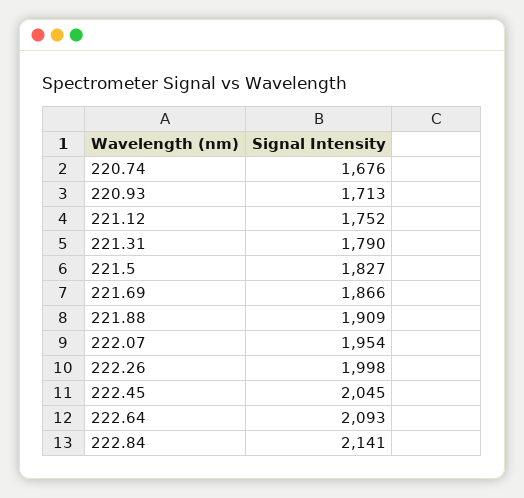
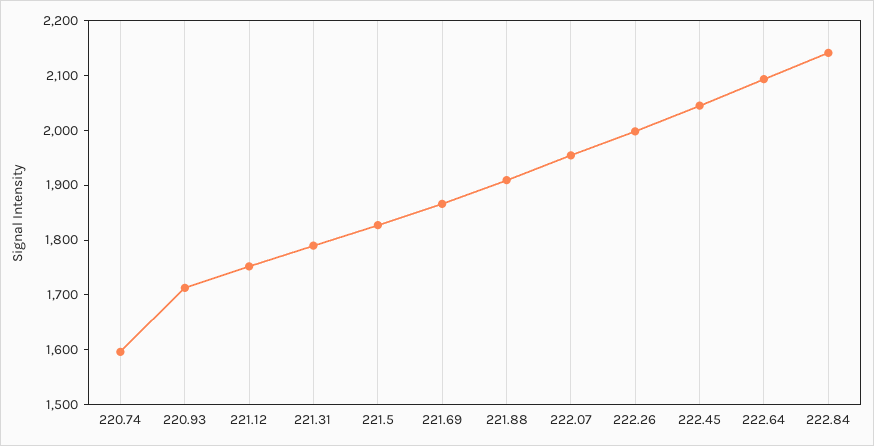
220.74: 1676 -> 1600

